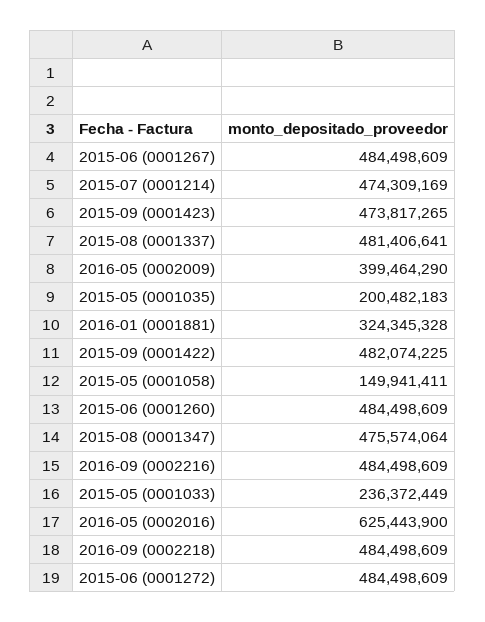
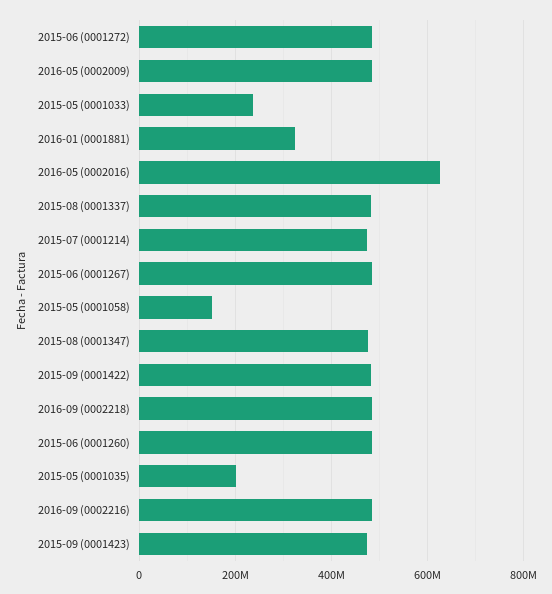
2016-05 (0002009): 399464290 -> 480000000

